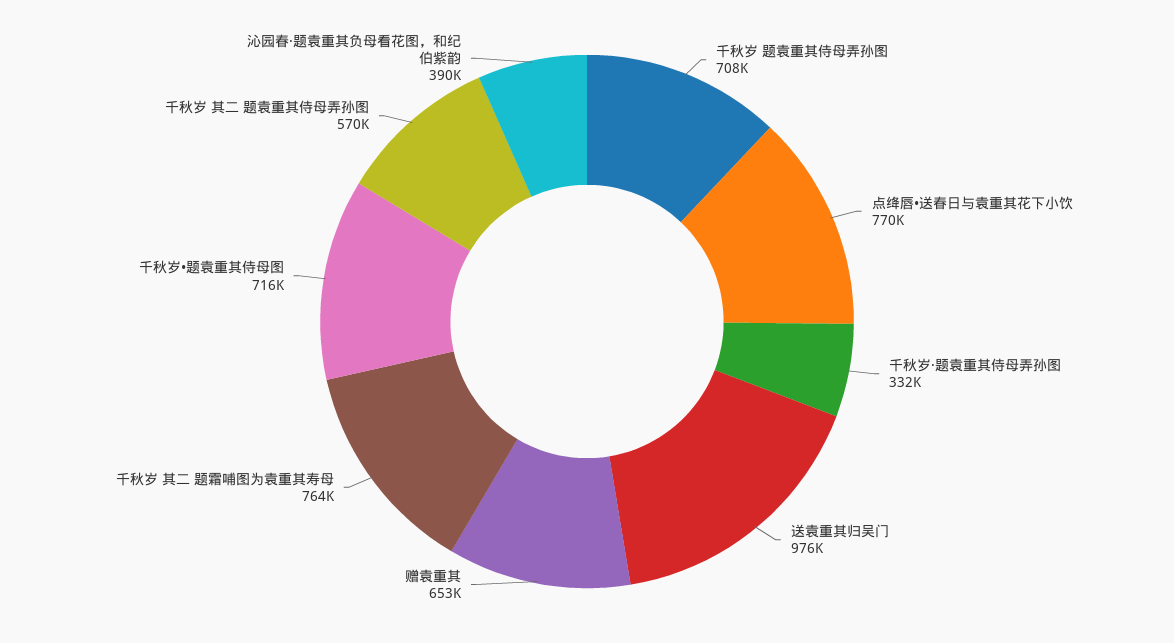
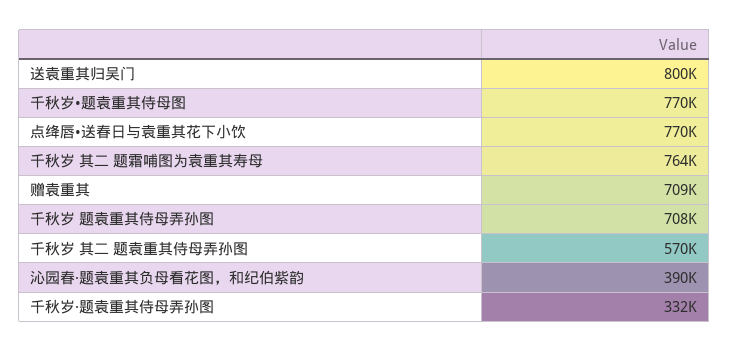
送袁重其归吴门: 976000 -> 800000
赠袁重其: 653000 -> 709000
千秋岁•题袁重其侍母图: 716000 -> 770000

